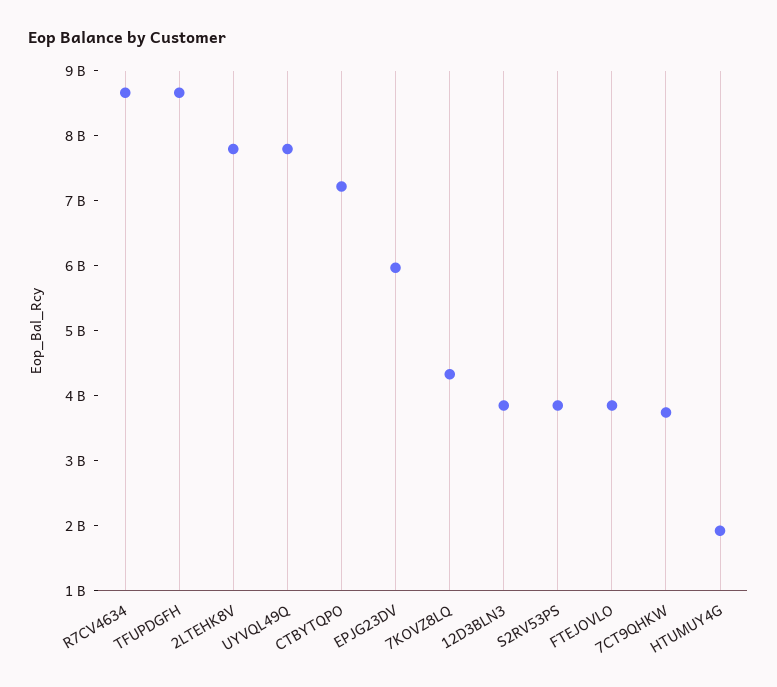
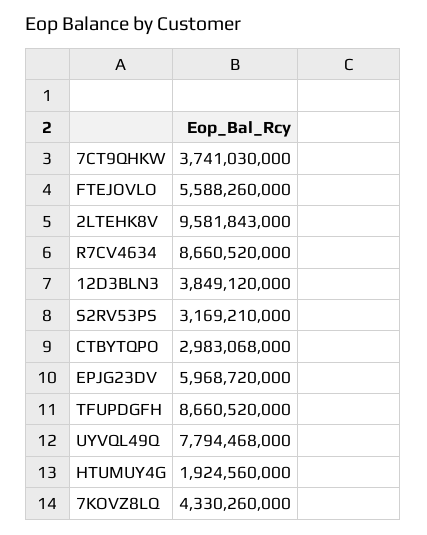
2LTEHK8V: 7800000000 -> 9581843000
CTBYTQPO: 7200000000 -> 2983068000
S2RV53PS: 3800000000 -> 3169210000
FTEJOVLO: 3800000000 -> 5588260000

